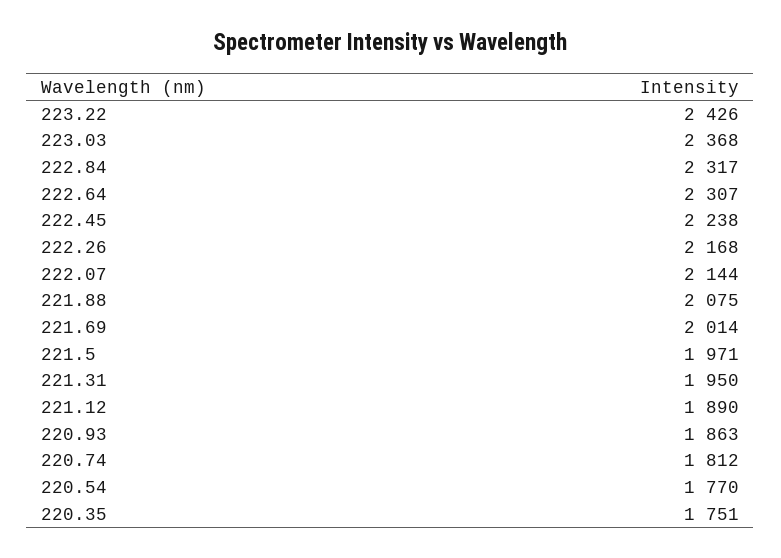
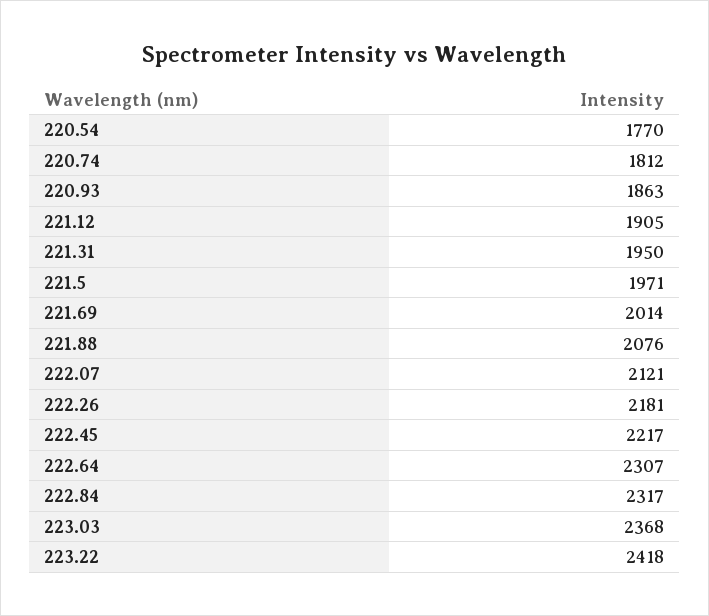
223.22: 2426 -> 2418
222.45: 2238 -> 2217
222.26: 2168 -> 2181
222.07: 2144 -> 2121
221.88: 2075 -> 2076
221.12: 1890 -> 1905
220.35: 1751 -> none

